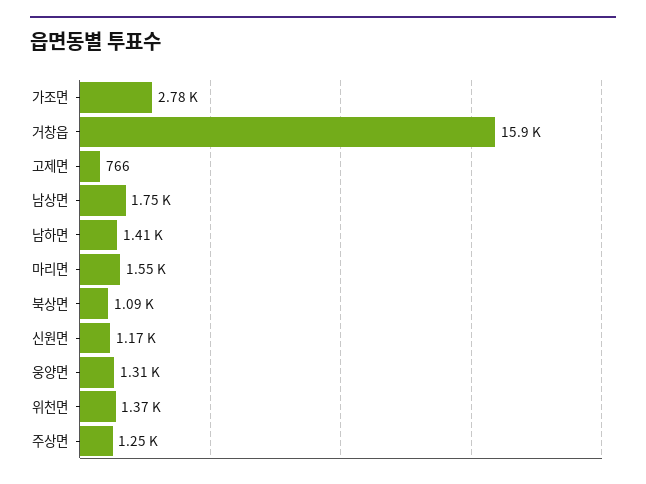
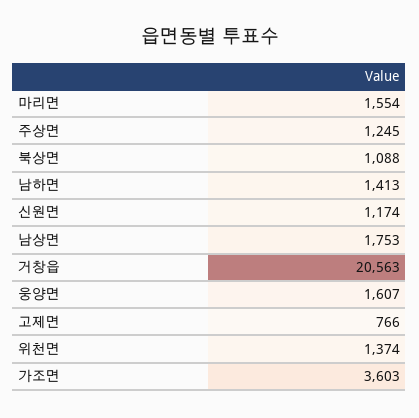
가조면: 2780 -> 3603
거창읍: 15900 -> 20563
웅양면: 1310 -> 1607

